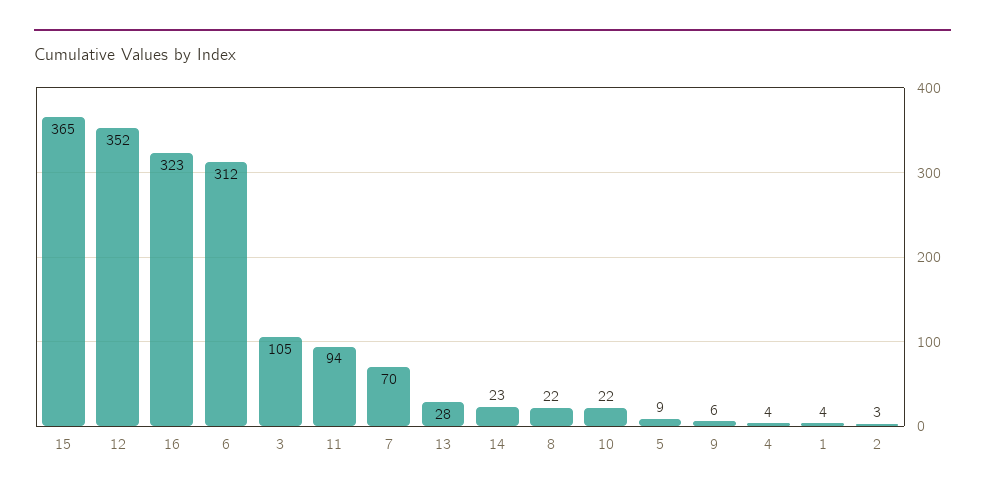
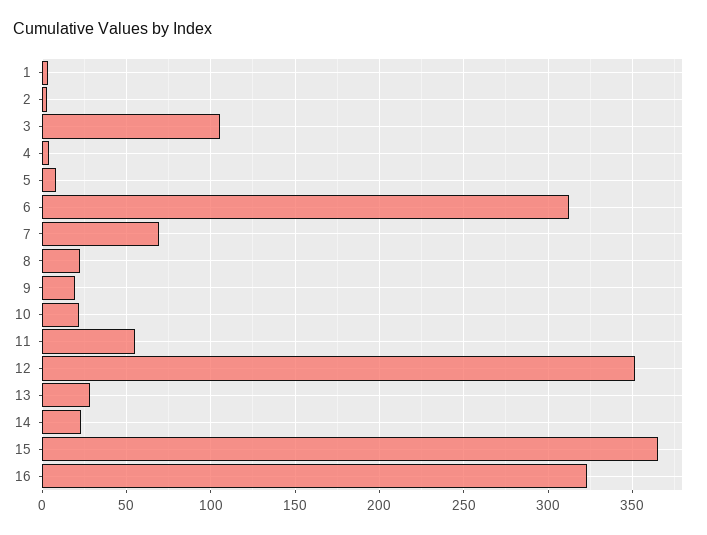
11: 94 -> 55
9: 6 -> 20

